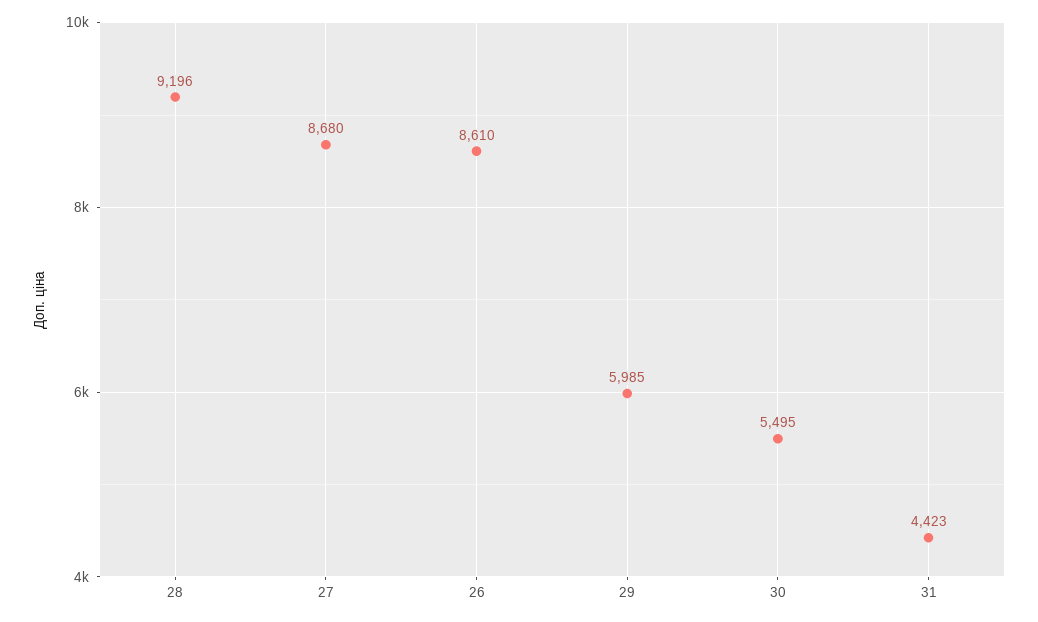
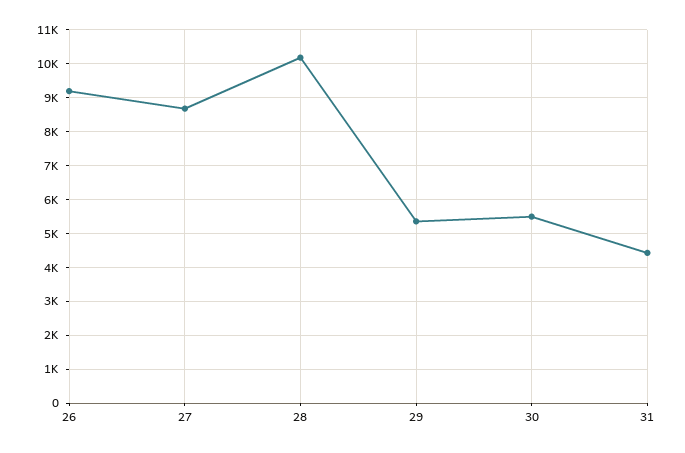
28: 9196 -> 10200
26: 8610 -> 9200
29: 5985 -> 5400

